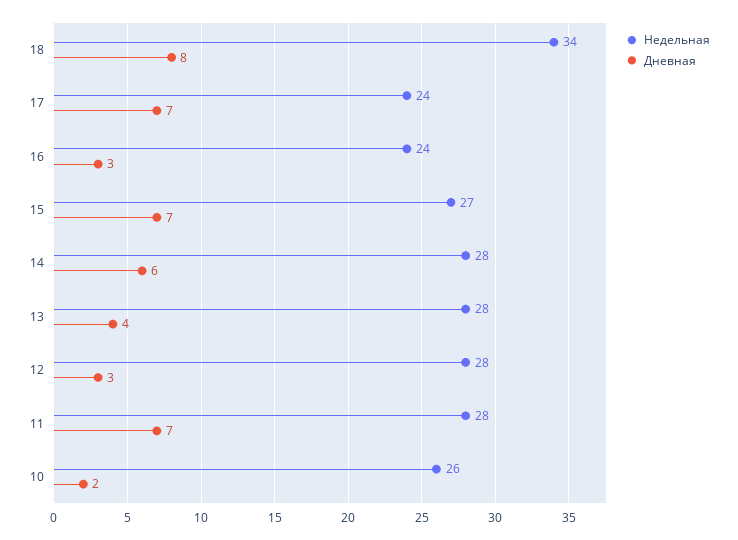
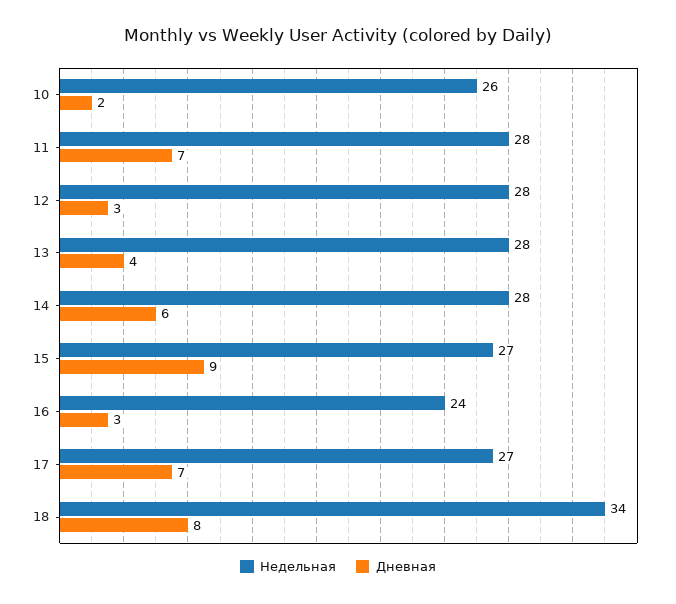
Недельная, 17: 24 -> 27
Дневная, 15: 7 -> 9

